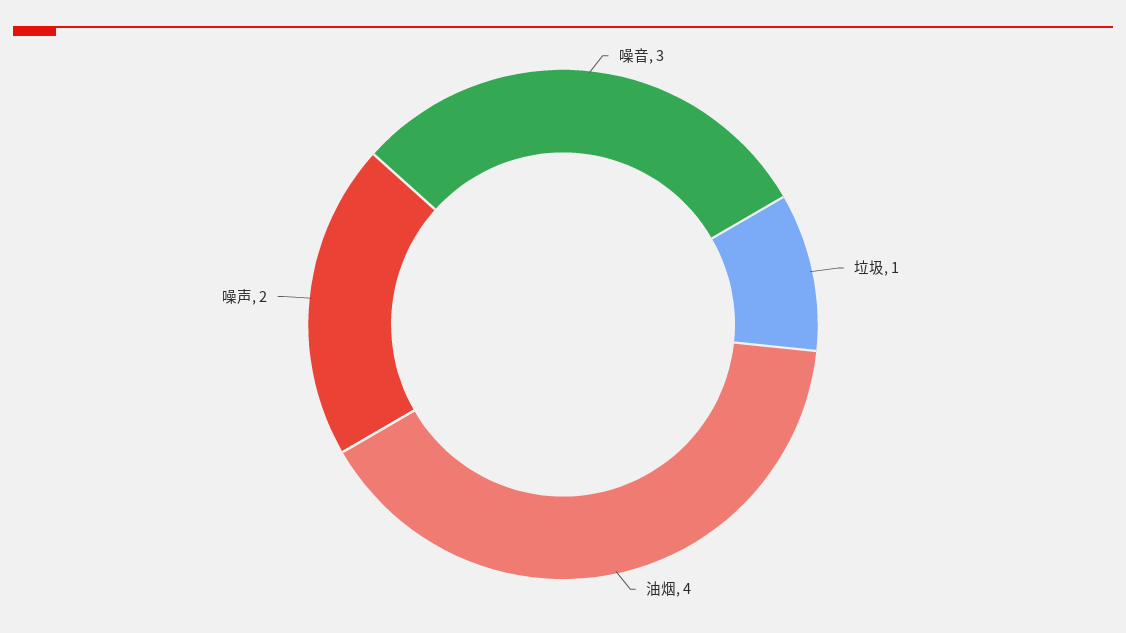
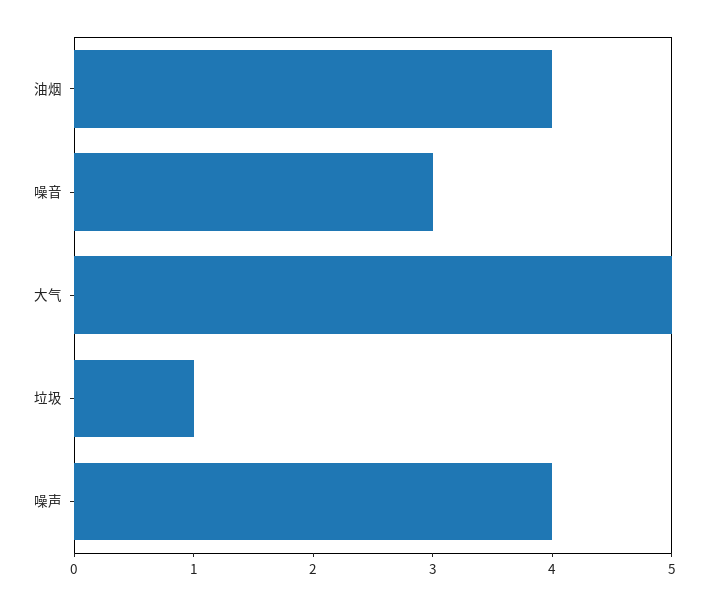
噪声: 2 -> 4
大气: none -> 5

